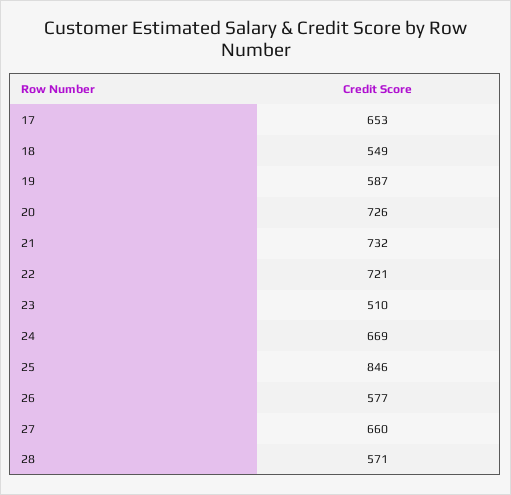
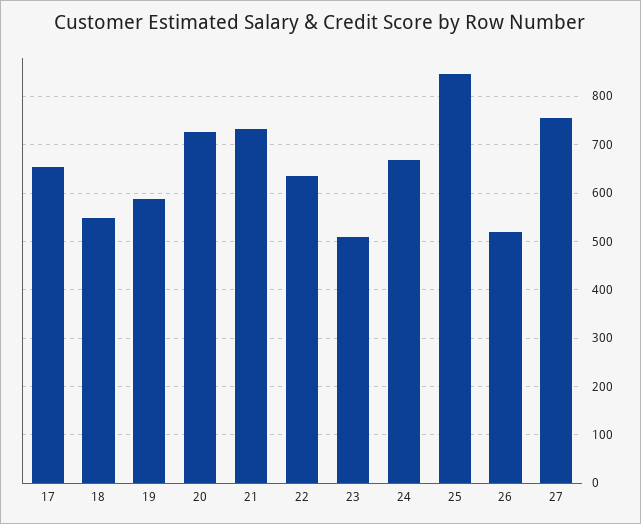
22: 721 -> 640
26: 577 -> 520
27: 660 -> 760
28: 571 -> none

